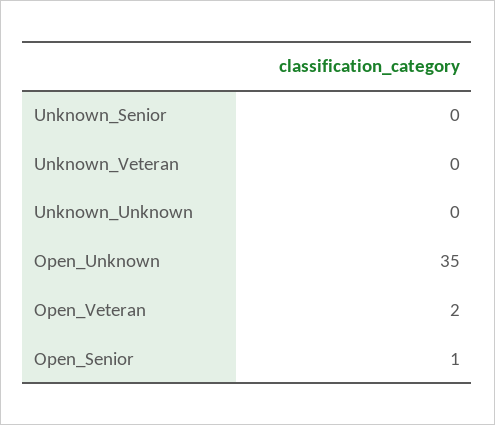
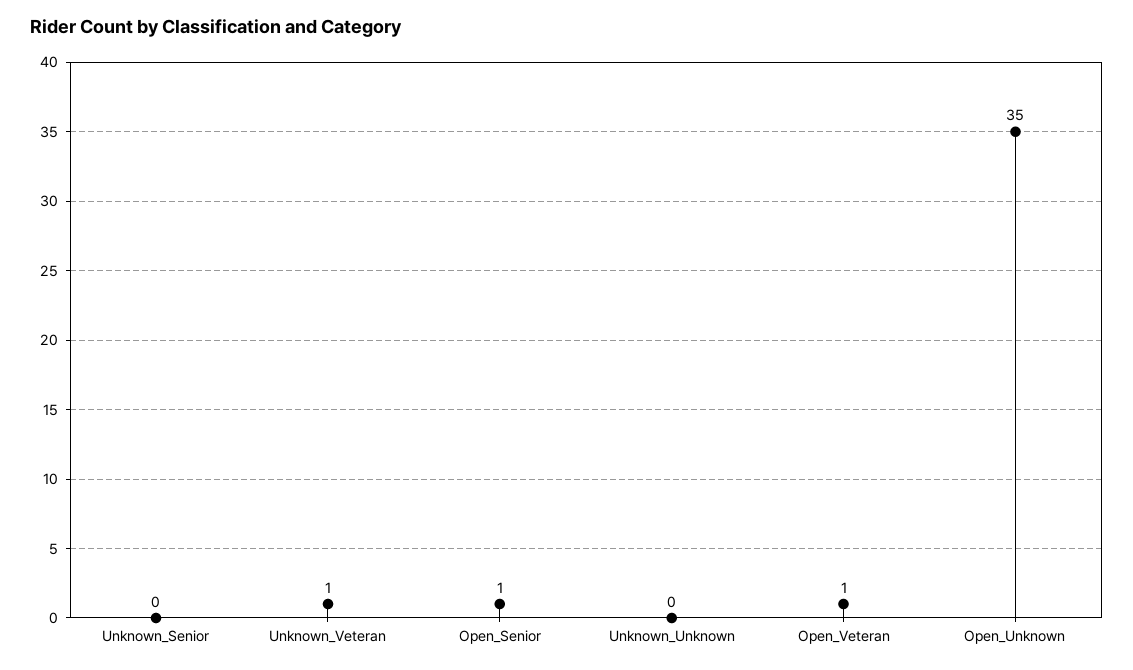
Unknown_Veteran: 0 -> 1
Open_Veteran: 2 -> 1

